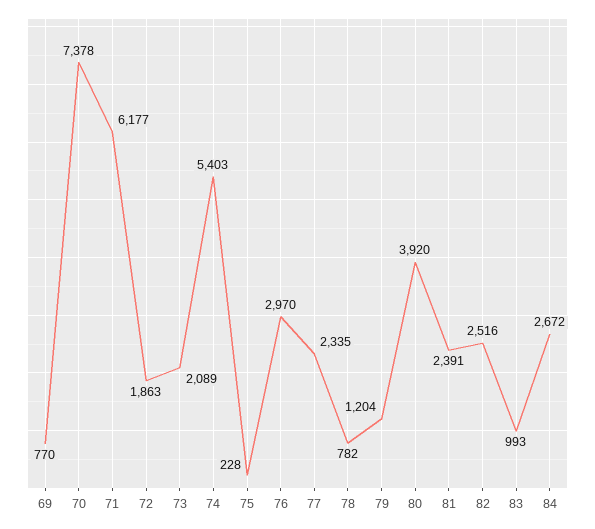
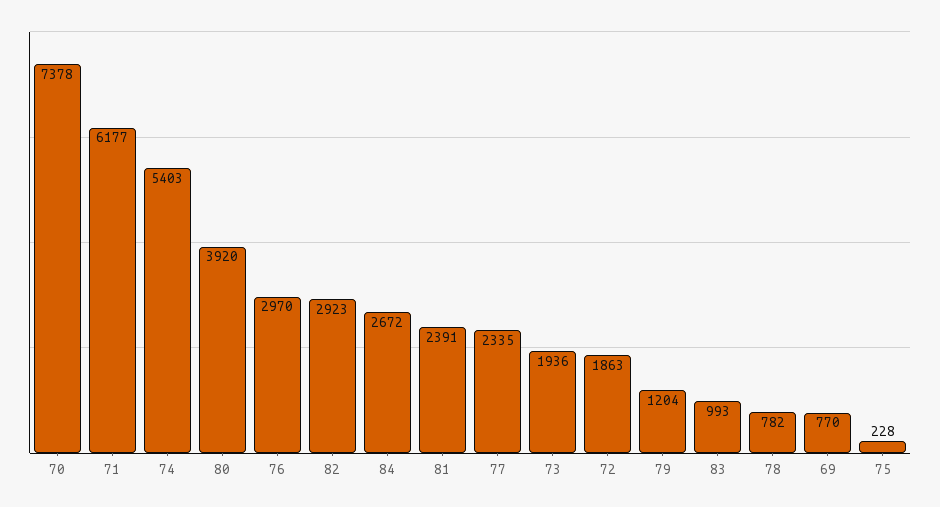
73: 2089 -> 1936
82: 2516 -> 2923

